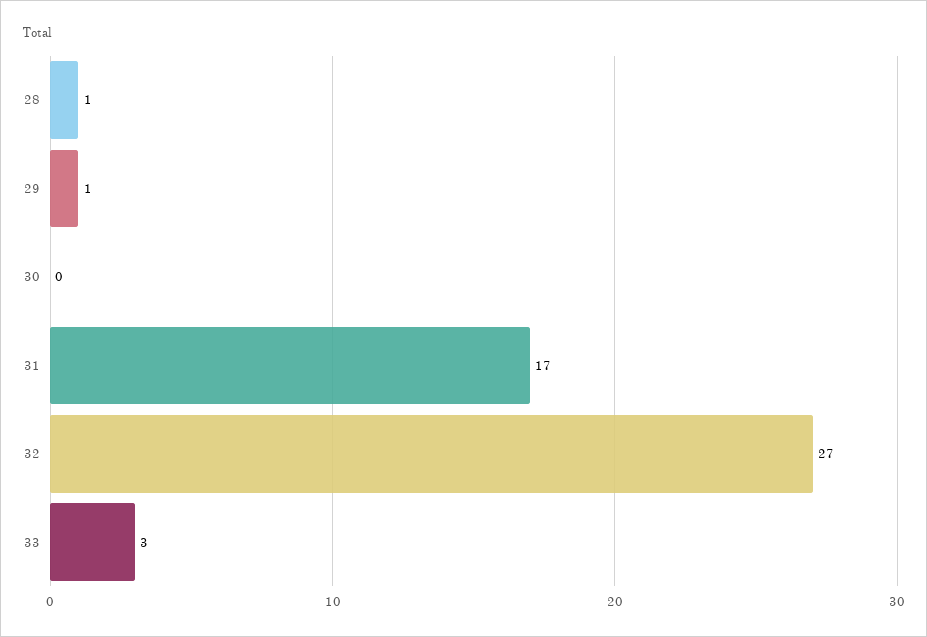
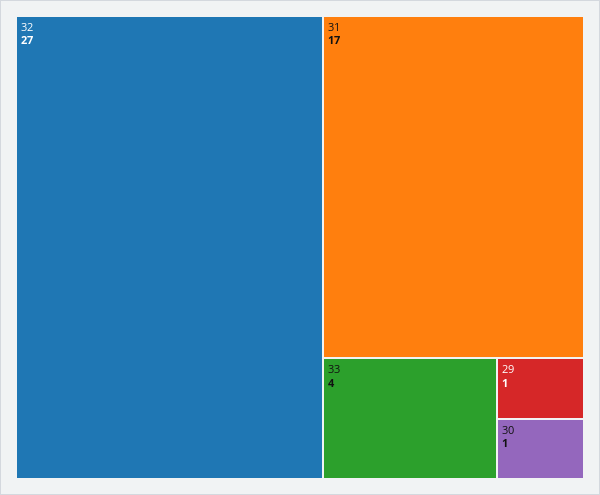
28: 1 -> none
30: 0 -> 1
33: 3 -> 4

